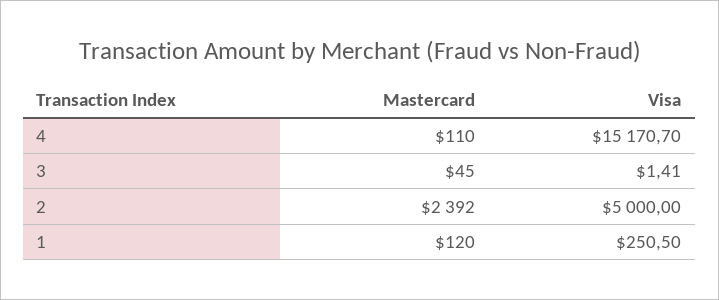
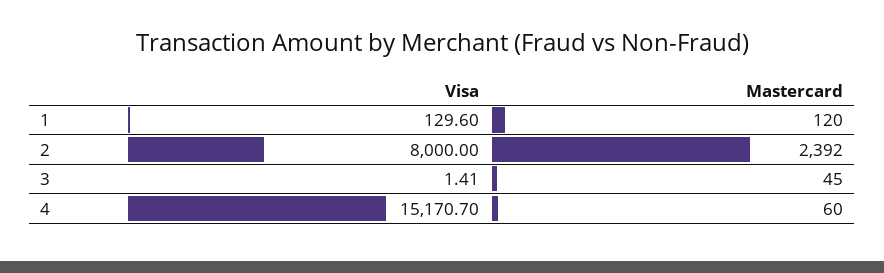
Mastercard, 4: 110 -> 60
Visa, 2: 5000 -> 8000
Visa, 1: 250.5 -> 129.6

